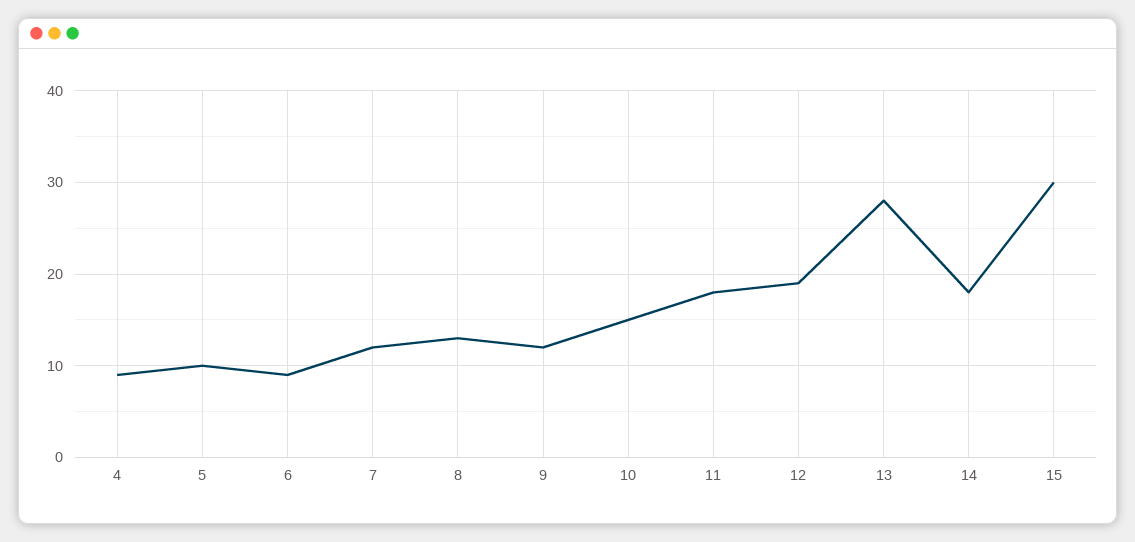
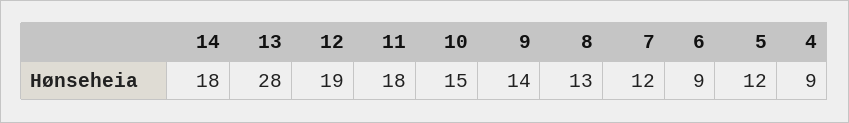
5: 10 -> 12
9: 12 -> 14
15: 30 -> none

